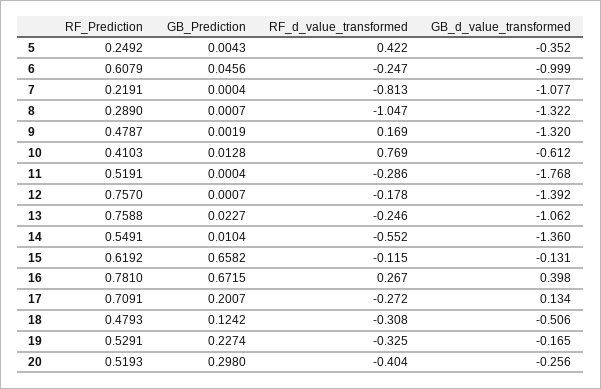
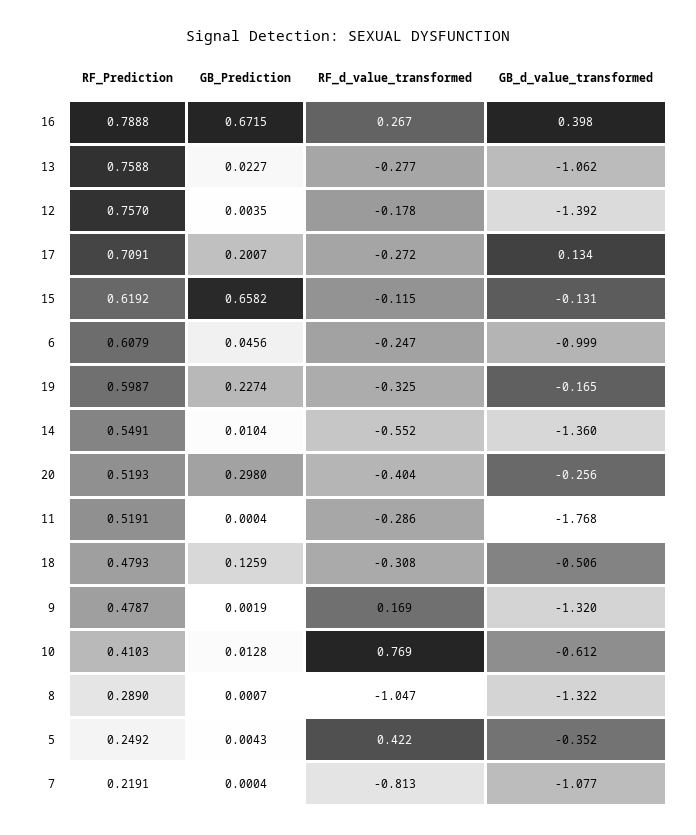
GB_Prediction, 12: 0.0007 -> 0.0035
RF_d_value_transformed, 13: -0.246 -> -0.277
RF_Prediction, 16: 0.781 -> 0.7888
GB_Prediction, 18: 0.1242 -> 0.1259
RF_Prediction, 19: 0.5291 -> 0.5987

